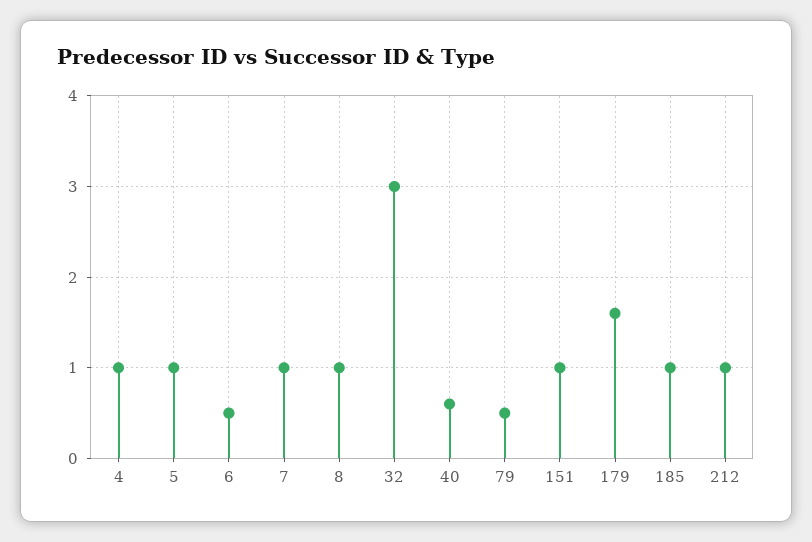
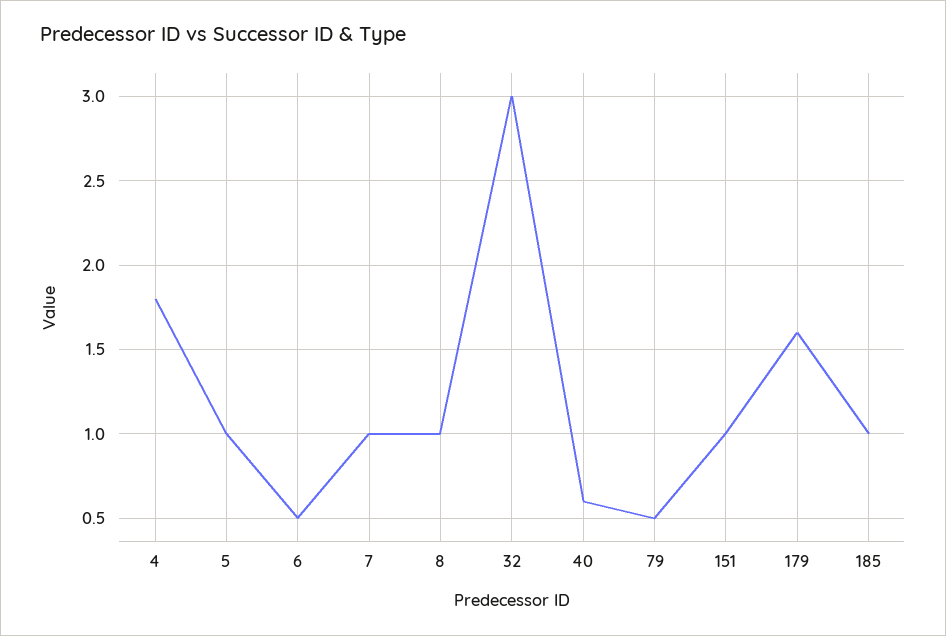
4: 1 -> 1.8
212: 1 -> none

